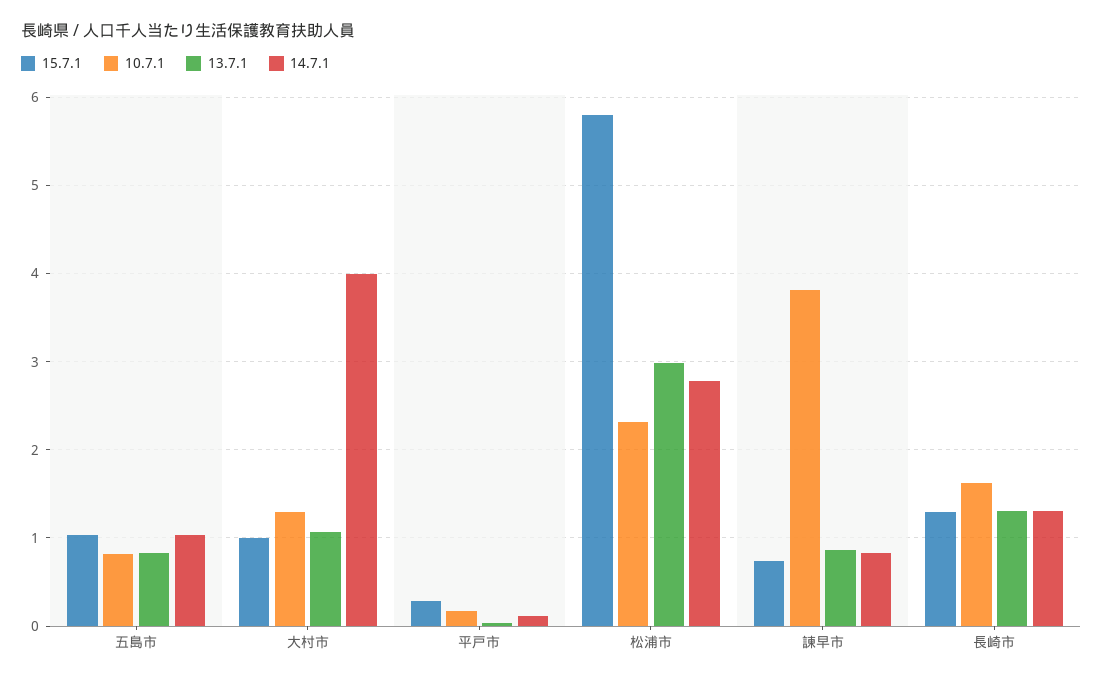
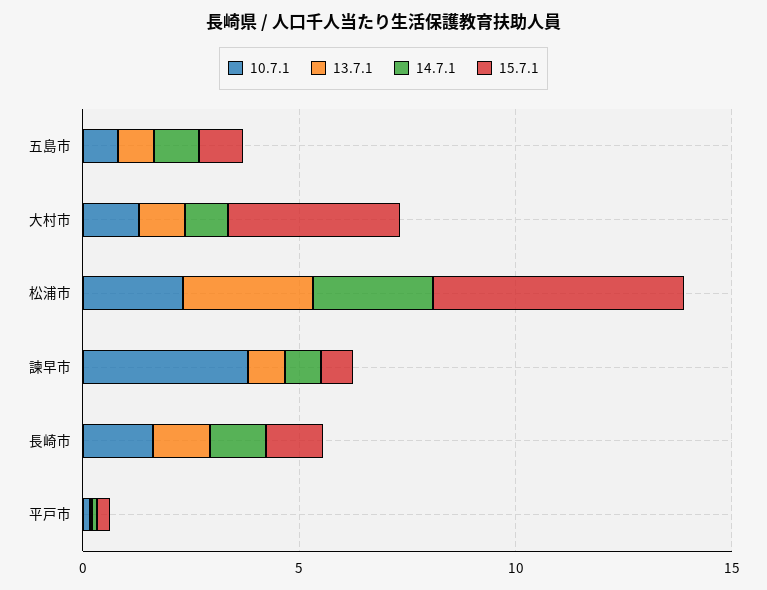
15.7.1, 大村市: 1 -> 4
14.7.1, 大村市: 4 -> 1

